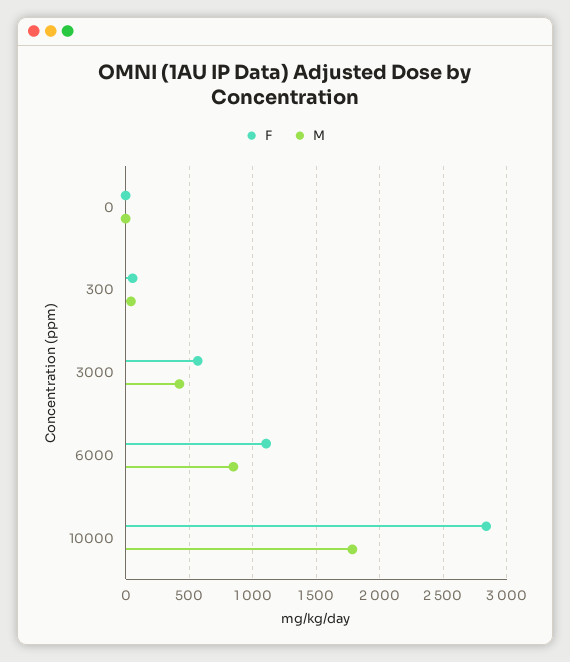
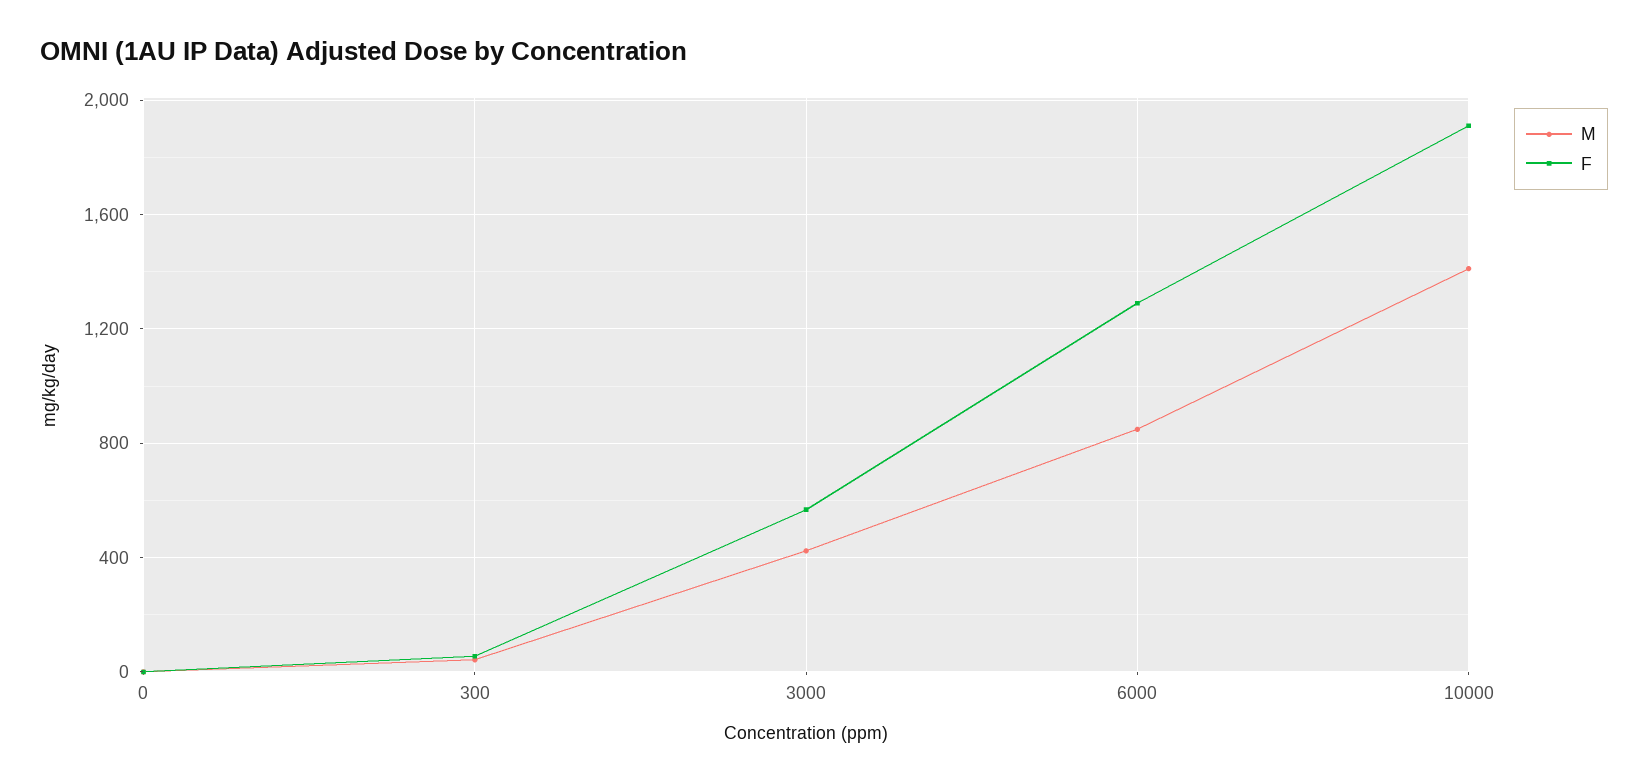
F, 6000: 1100 -> 1300
F, 10000: 2850 -> 1900
M, 10000: 1800 -> 1400

